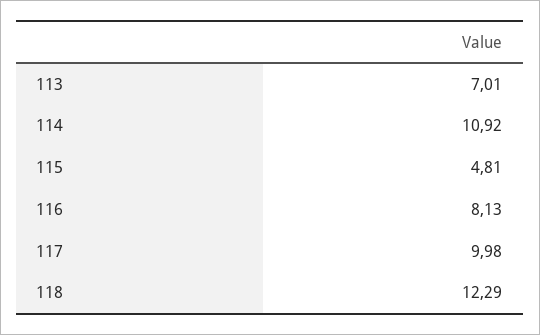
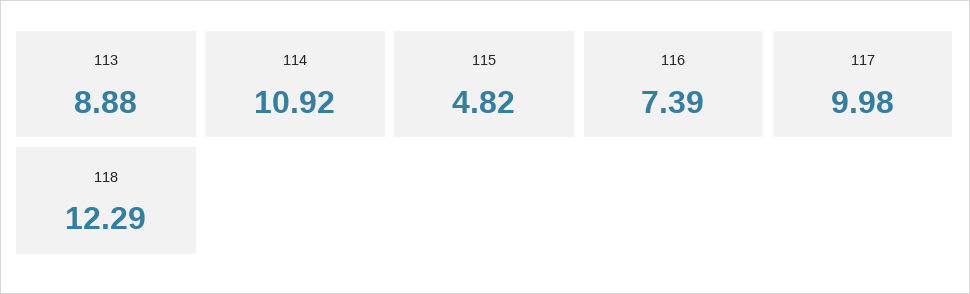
113: 7.01 -> 8.88
115: 4.81 -> 4.82
116: 8.13 -> 7.39

